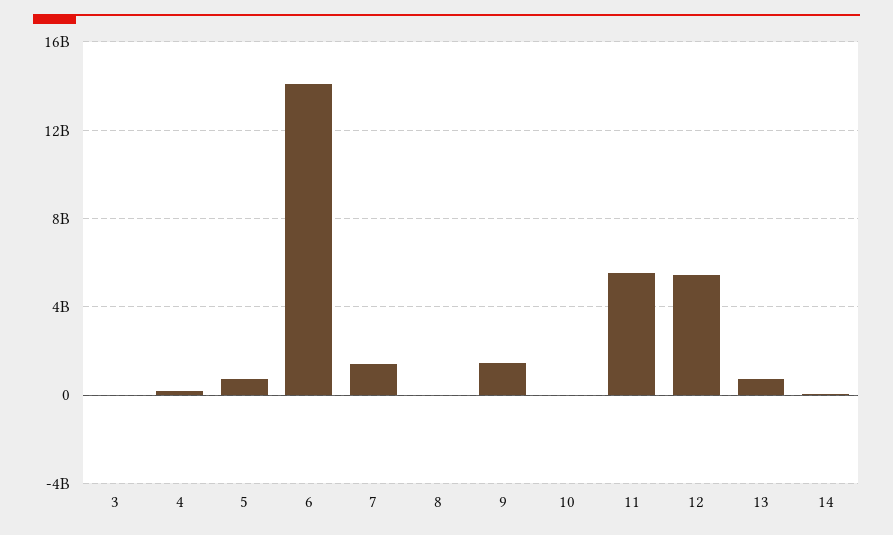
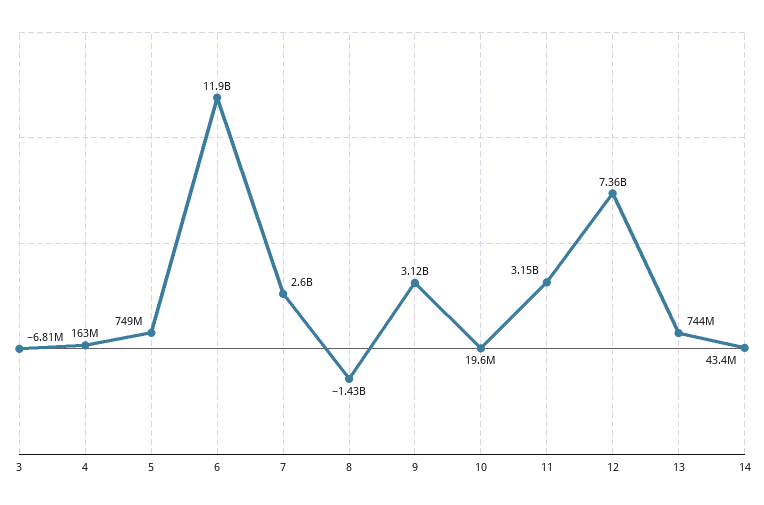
6: 14000000000 -> 11900000000
7: 1500000000 -> 2600000000
8: 0 -> -1430000000
9: 1500000000 -> 3120000000
11: 5500000000 -> 3150000000
12: 5500000000 -> 7360000000

